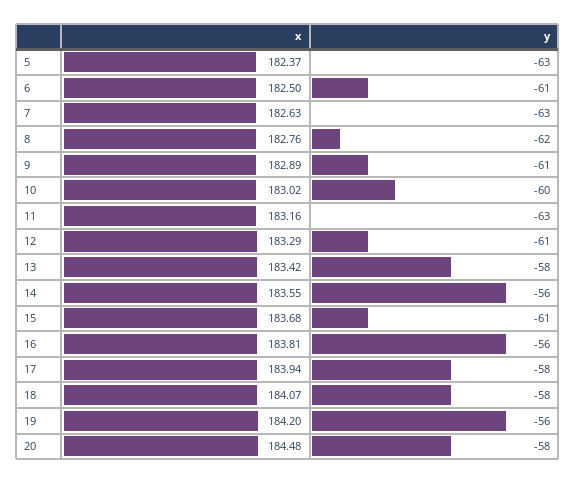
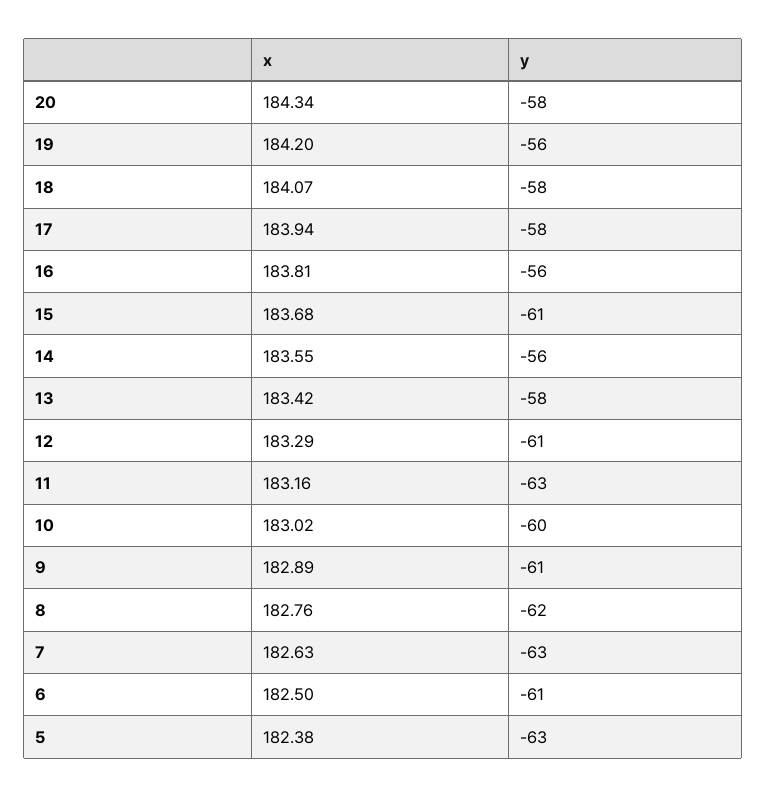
x, 5: 182.37 -> 182.38
x, 20: 184.48 -> 184.34

